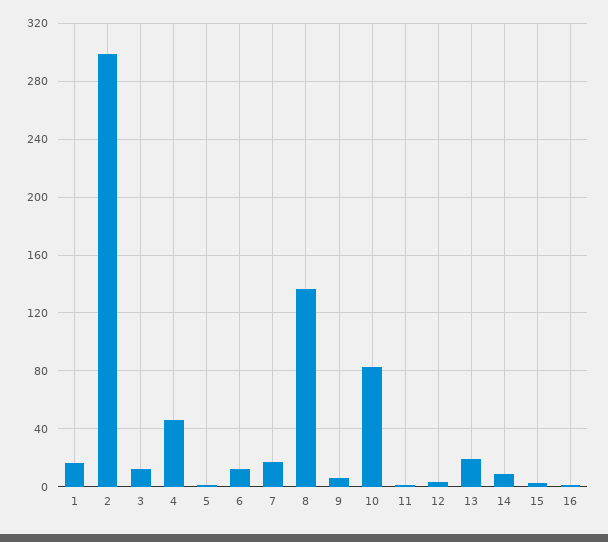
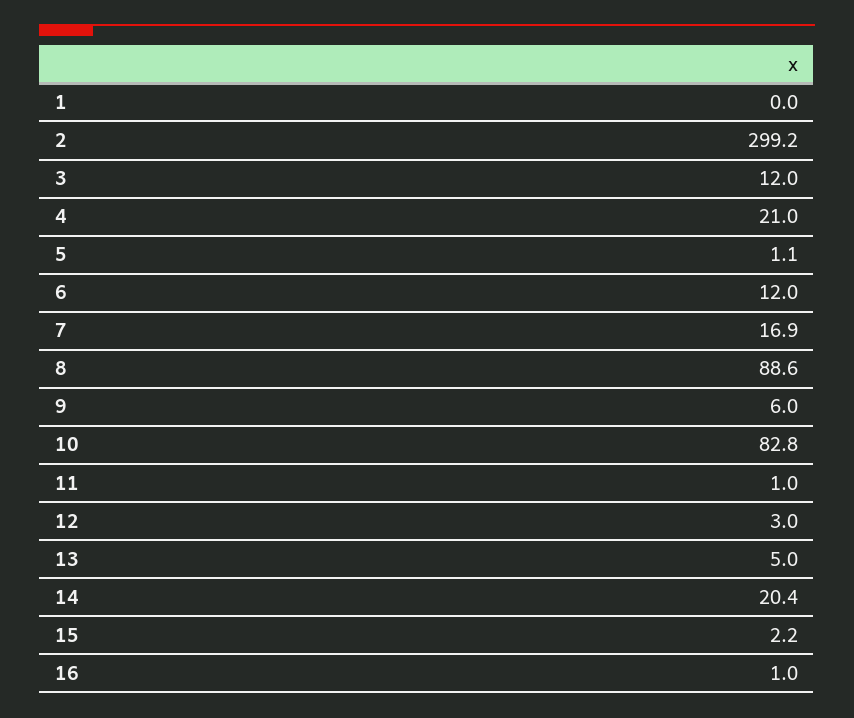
1: 15 -> 0
4: 45 -> 21
8: 135 -> 88.6
13: 20 -> 5
14: 10 -> 20.4

